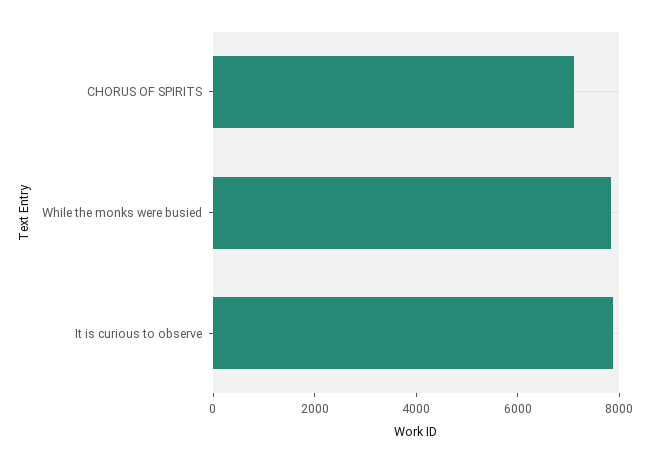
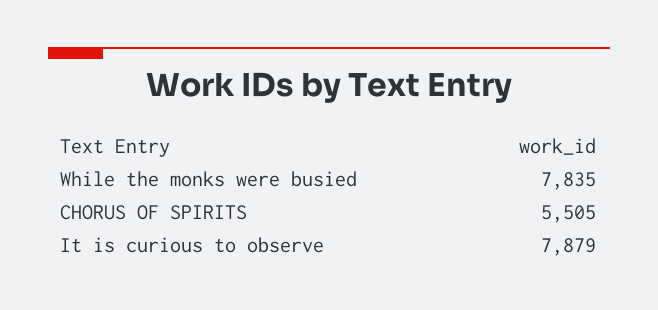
CHORUS OF SPIRITS: 7000 -> 5505

